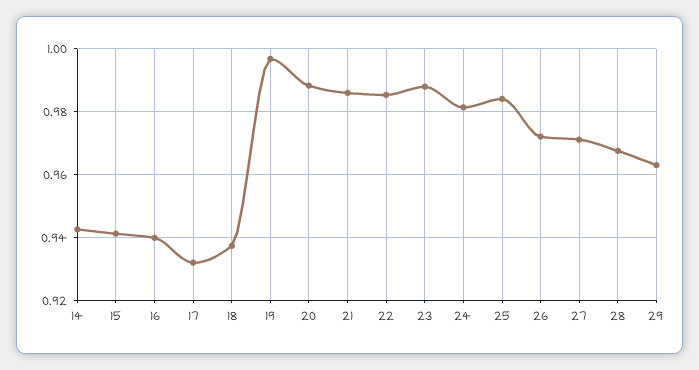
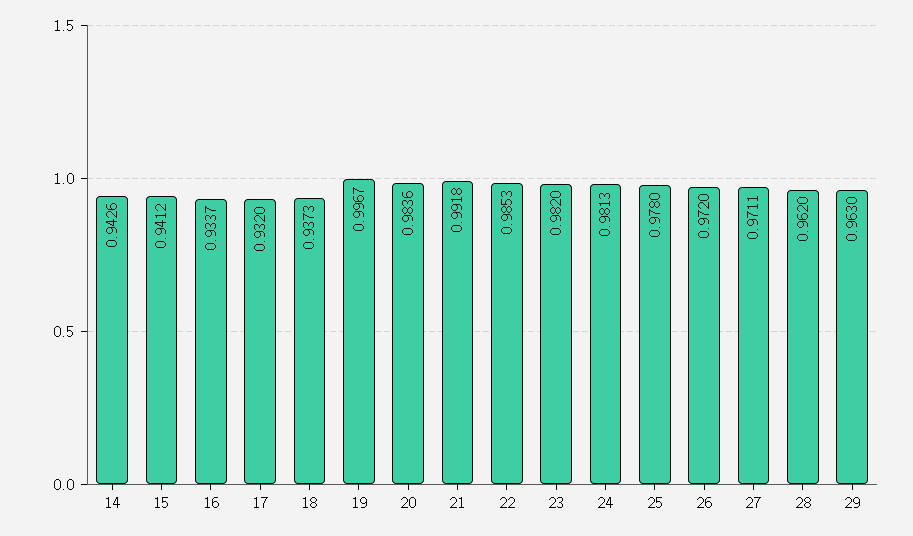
16: 0.94 -> 0.9337
20: 0.988 -> 0.9836
21: 0.986 -> 0.9918
23: 0.988 -> 0.982
25: 0.984 -> 0.978
28: 0.968 -> 0.962

